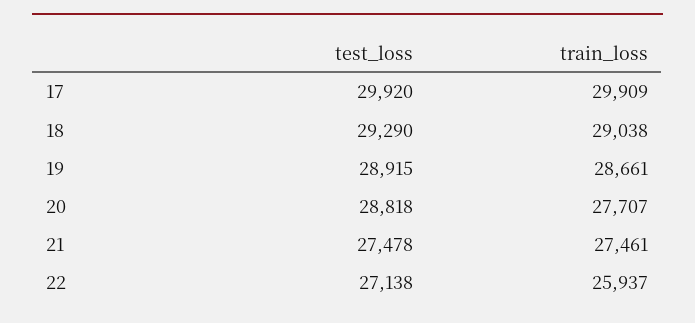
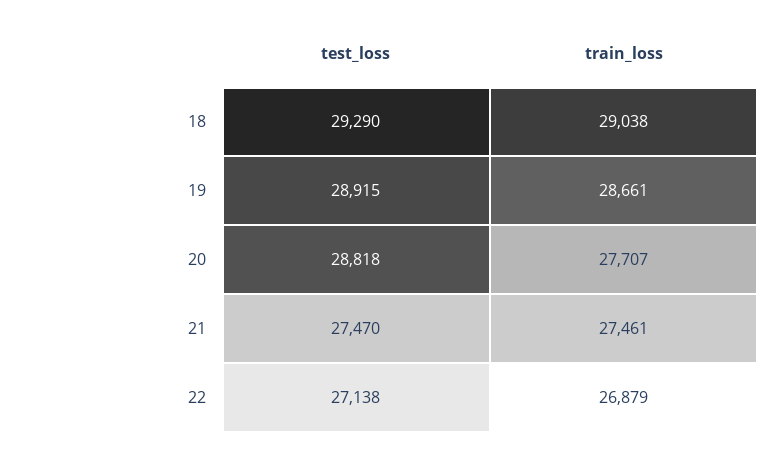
test_loss, 17: 29920 -> none
train_loss, 17: 29909 -> none
test_loss, 21: 27478 -> 27470
train_loss, 22: 25937 -> 26879

